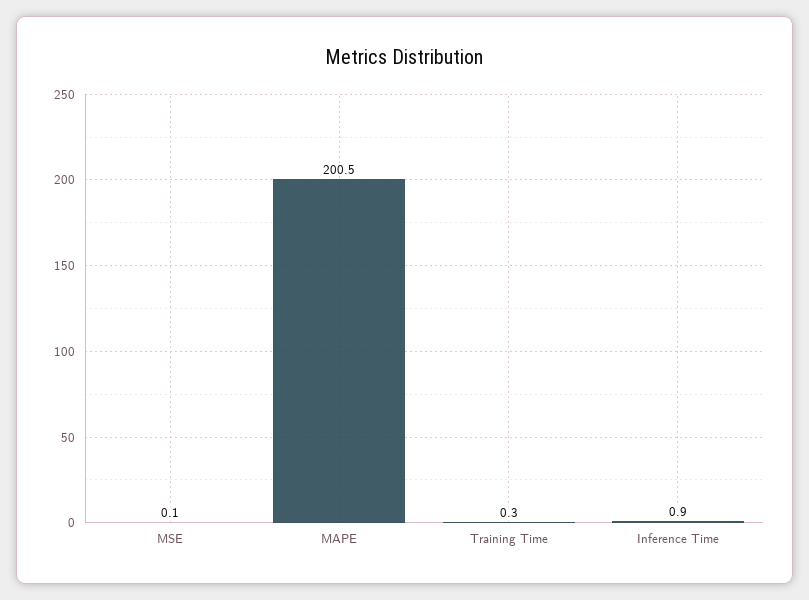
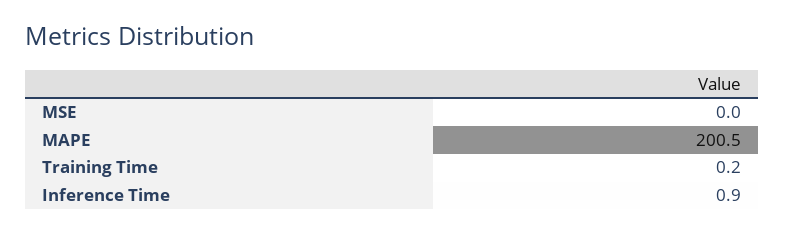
MSE: 0.1 -> 0
Training Time: 0.3 -> 0.2

